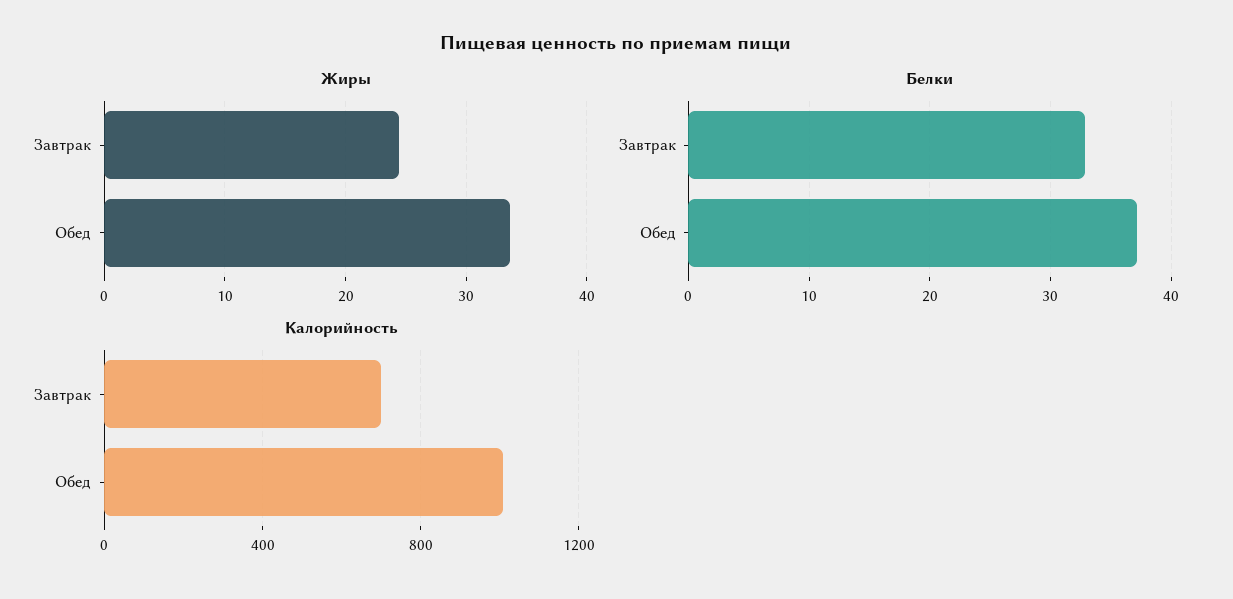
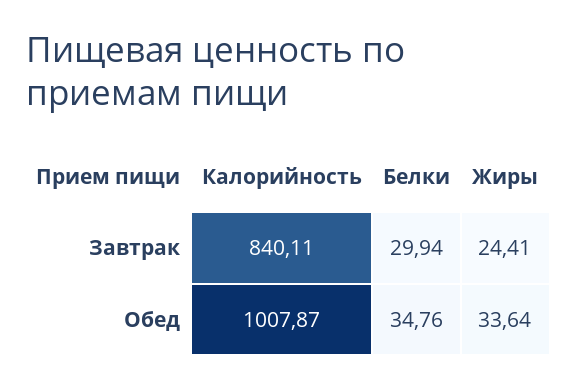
Белки, Завтрак: 33 -> 29.94
Белки, Обед: 37 -> 34.76
Калорийность, Завтрак: 700 -> 840.11

